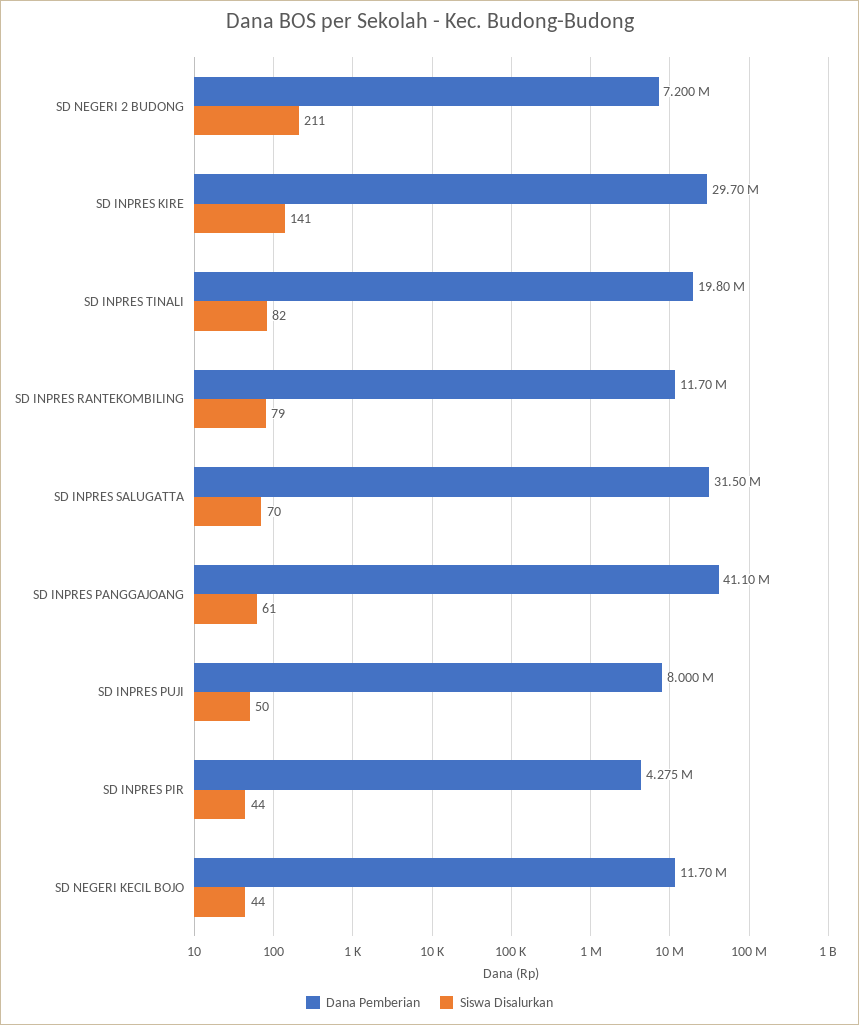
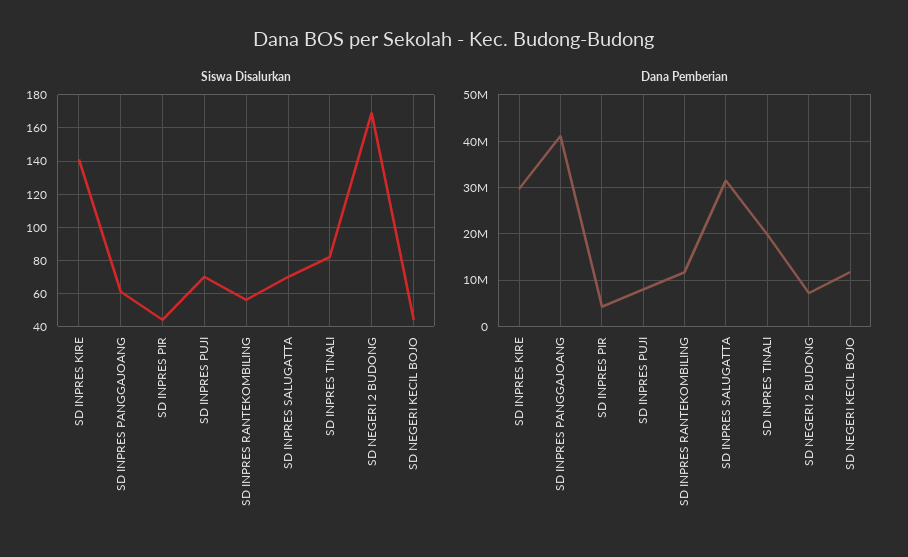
Siswa Disalurkan, SD NEGERI 2 BUDONG: 211 -> 170
Siswa Disalurkan, SD INPRES RANTEKOMBILING: 79 -> 55
Siswa Disalurkan, SD INPRES PUJI: 50 -> 70

